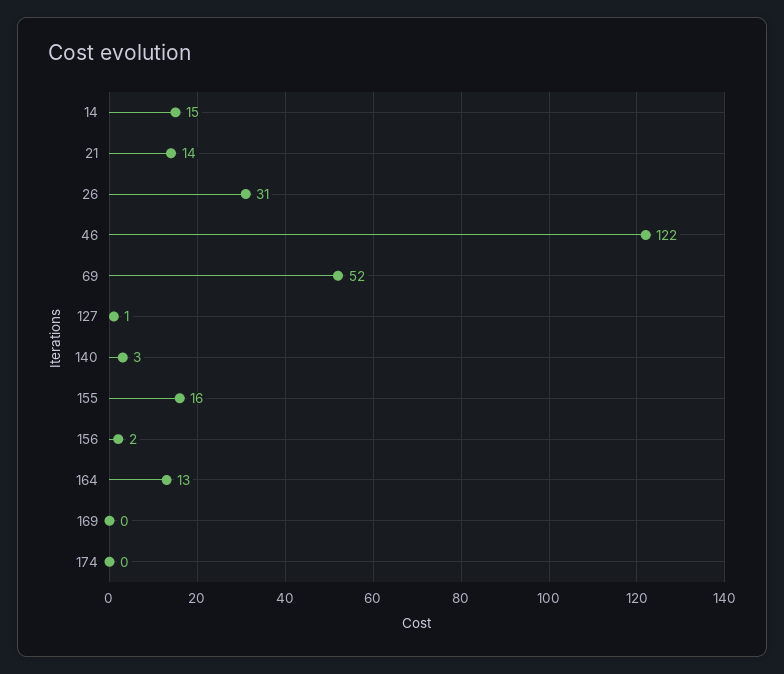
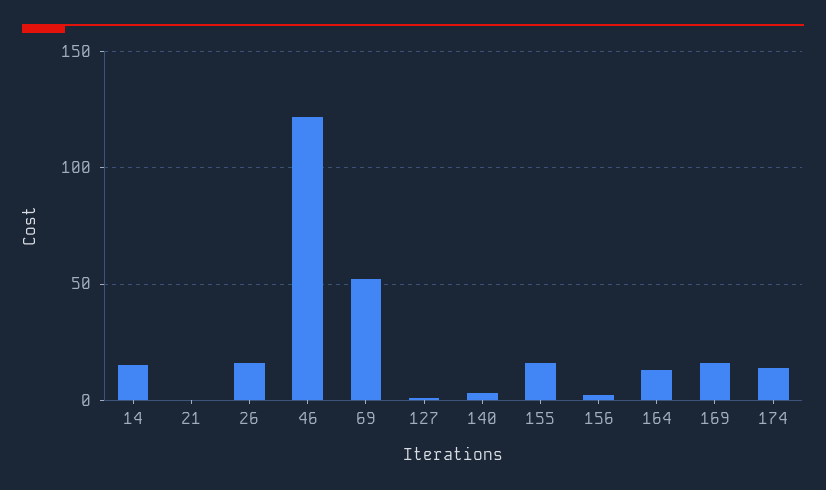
21: 14 -> 0
26: 31 -> 15
169: 0 -> 15
174: 0 -> 15

